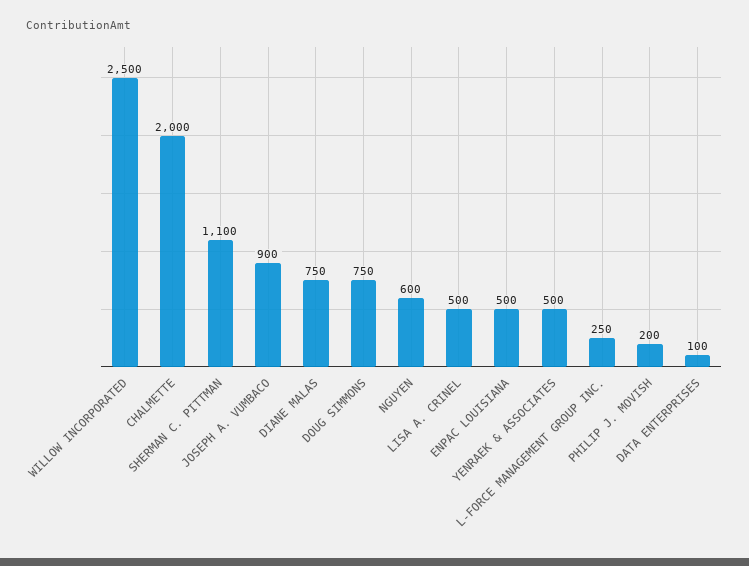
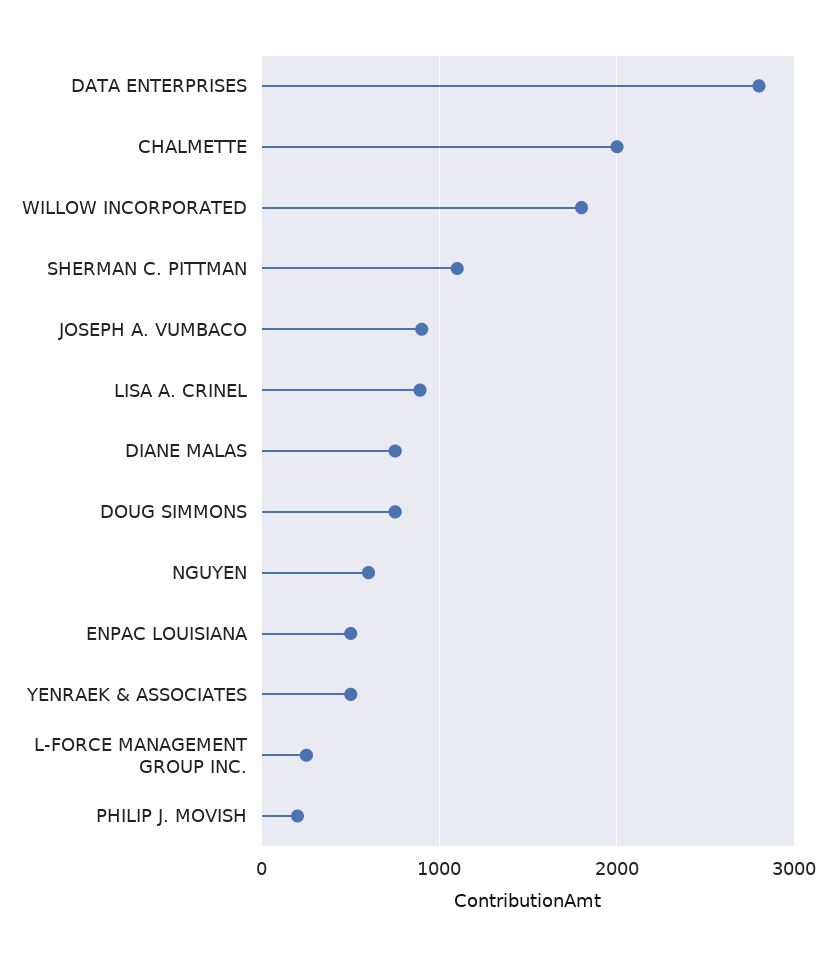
WILLOW INCORPORATED: 2500 -> 1800
LISA A. CRINEL: 500 -> 900
DATA ENTERPRISES: 100 -> 2800

